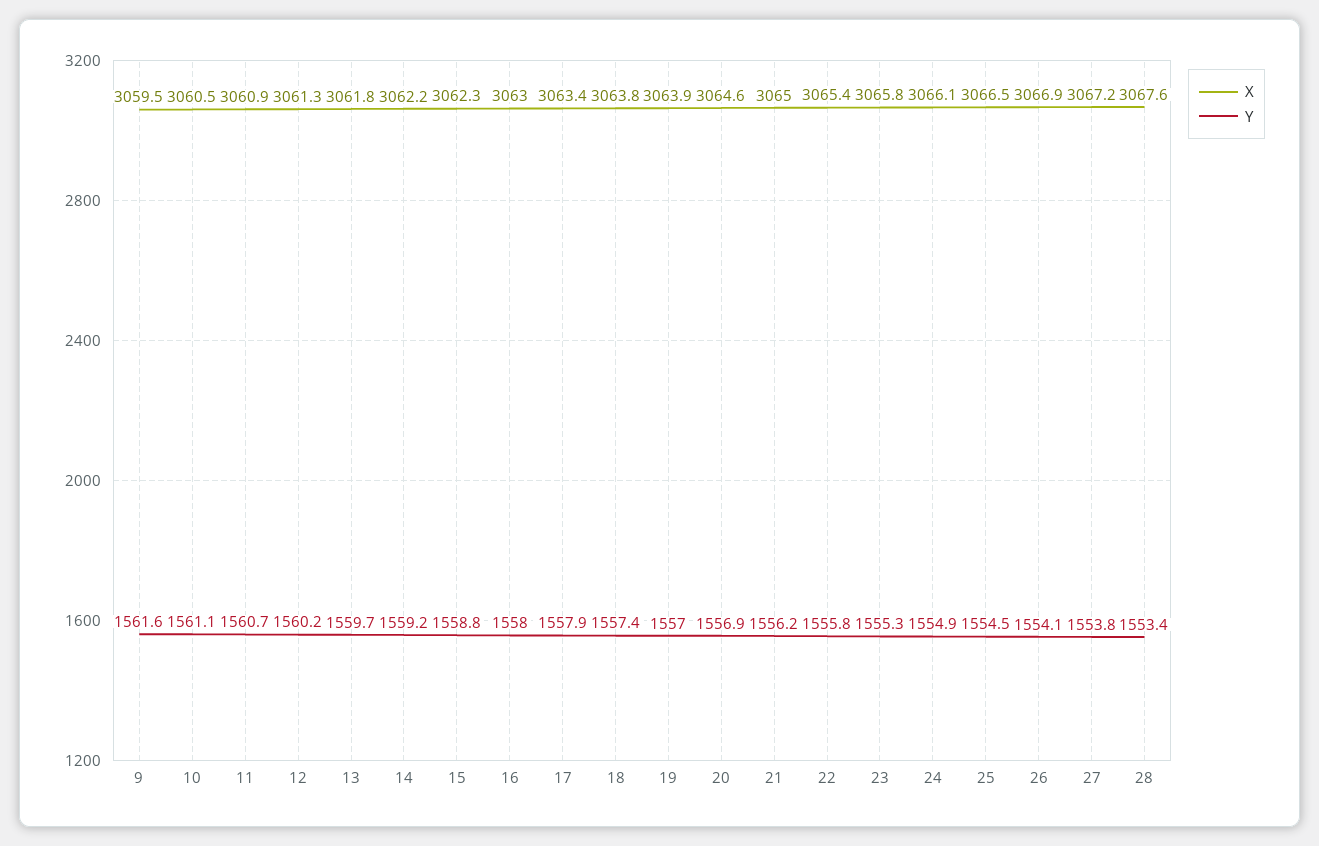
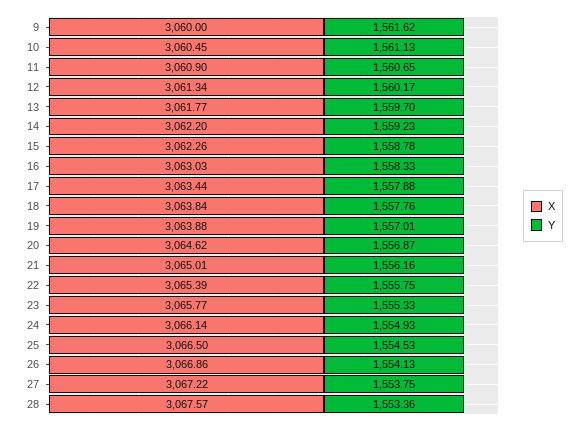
X, 9: 3059.5 -> 3060
Y, 16: 1558 -> 1558.33
Y, 18: 1557.4 -> 1557.76

